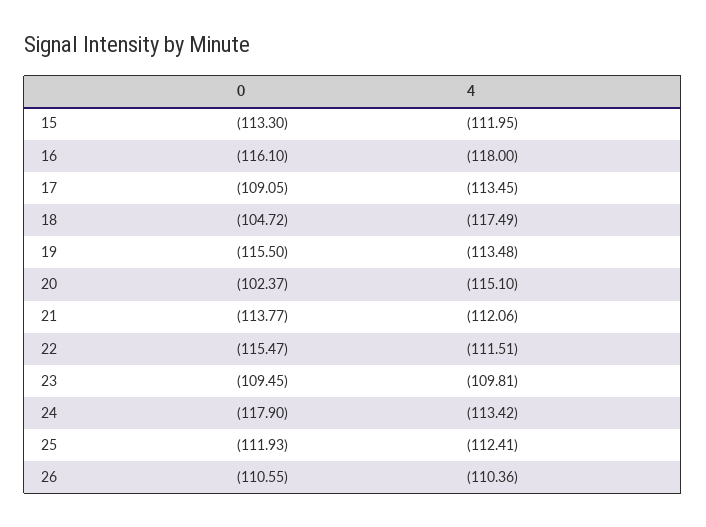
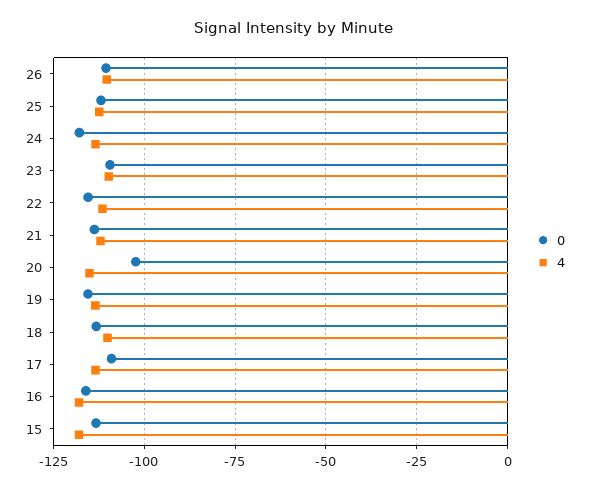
4, 15: -111.95 -> -117.5
0, 18: -104.72 -> -112.5
4, 18: -117.49 -> -110

